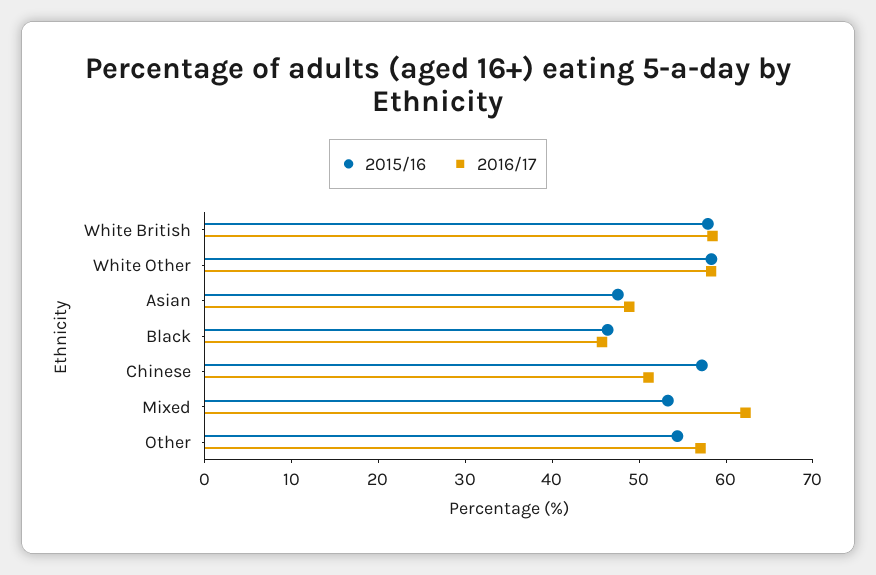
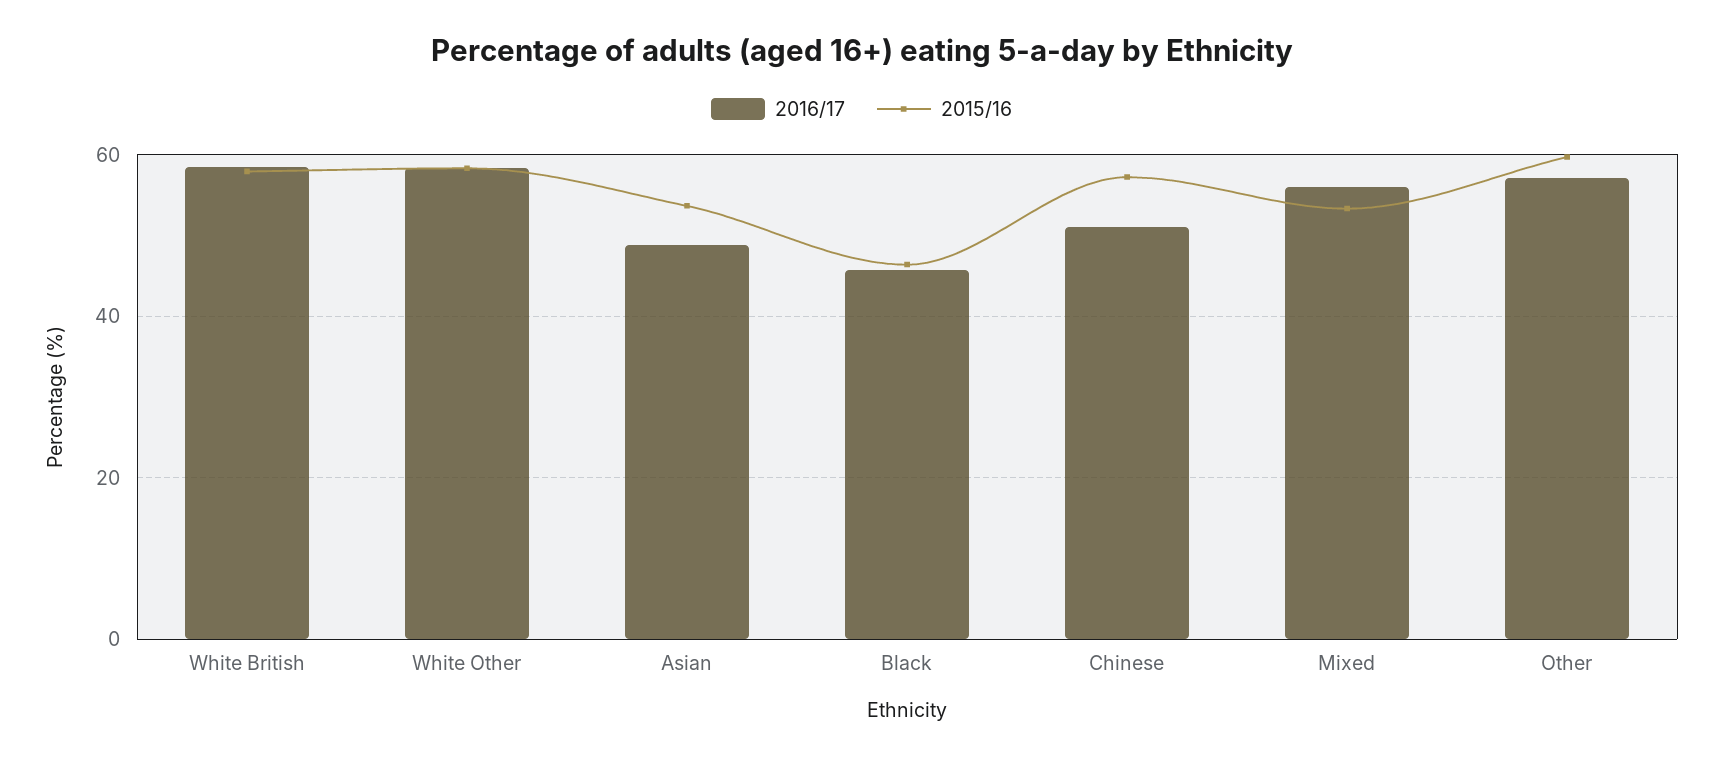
2015/16, Asian: 48 -> 54
2016/17, Mixed: 62 -> 56
2015/16, Other: 54 -> 60

